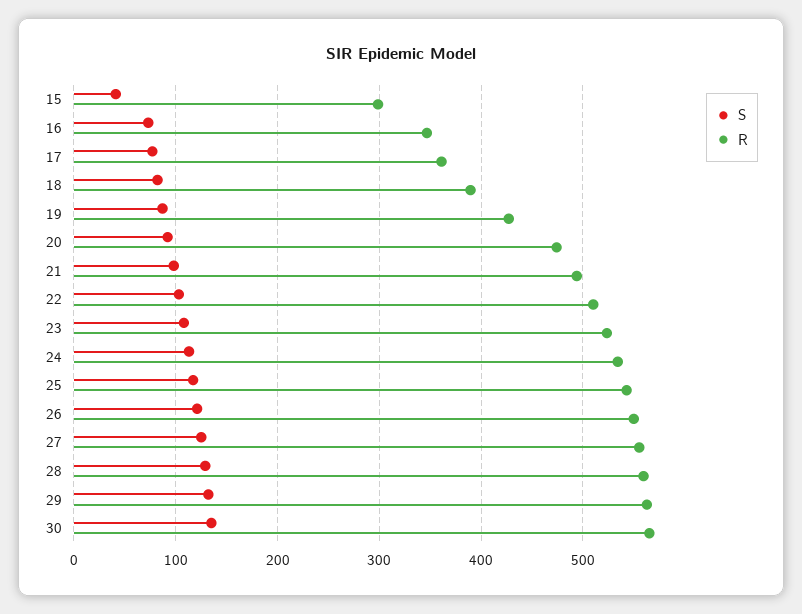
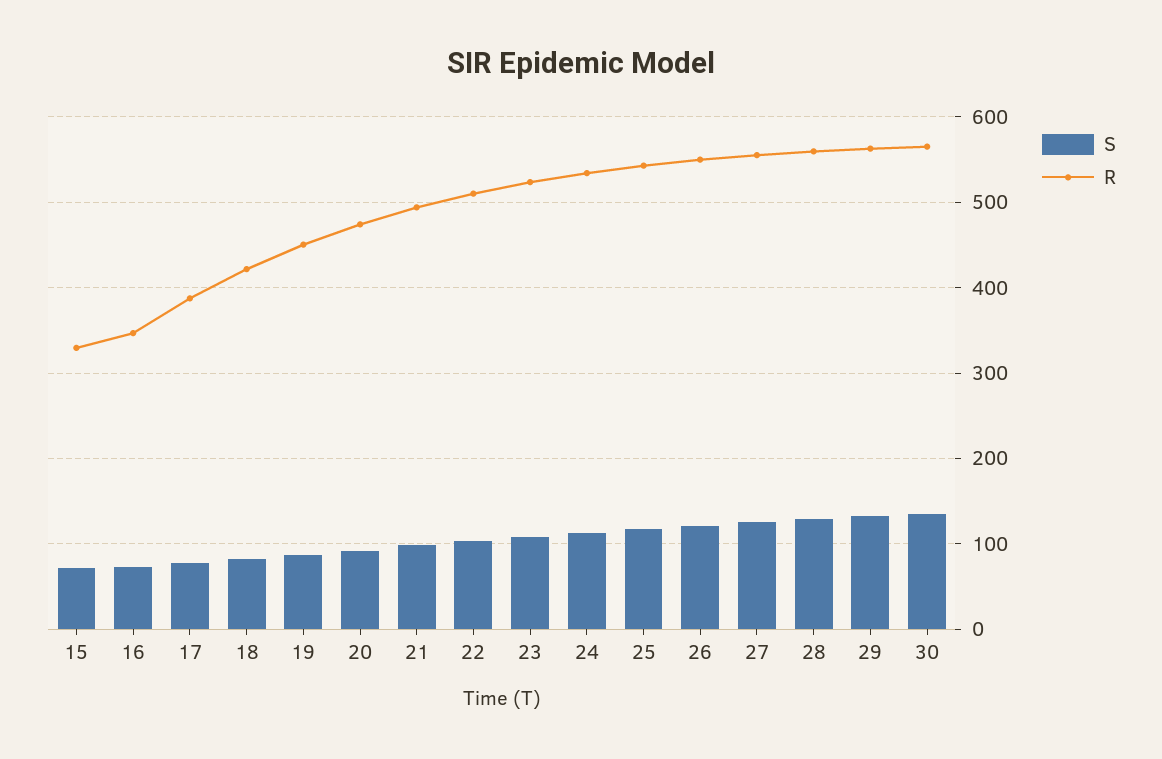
S, 15: 40 -> 70
R, 15: 300 -> 330
R, 17: 360 -> 390
R, 18: 390 -> 420
R, 19: 430 -> 450

